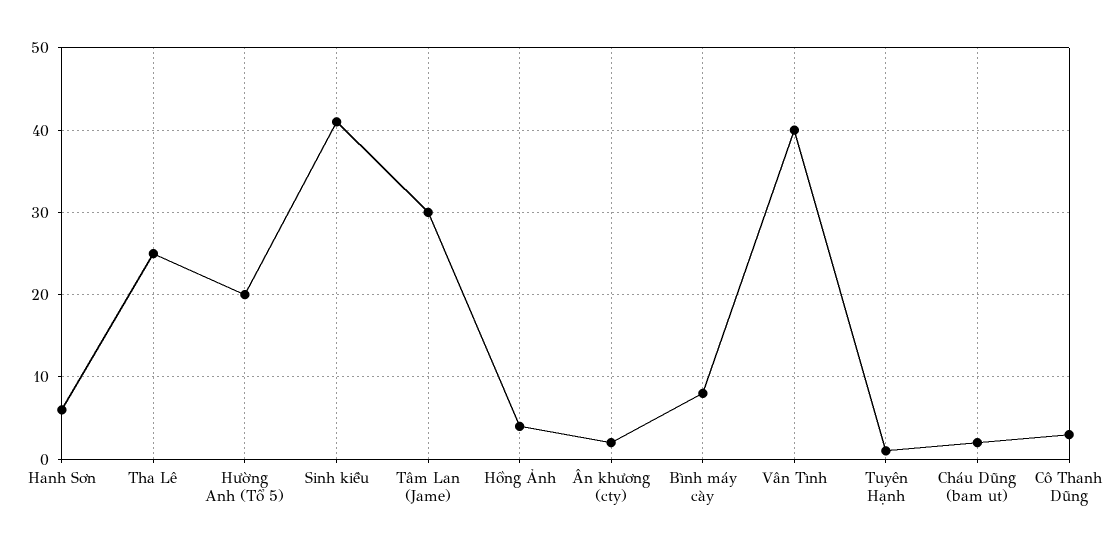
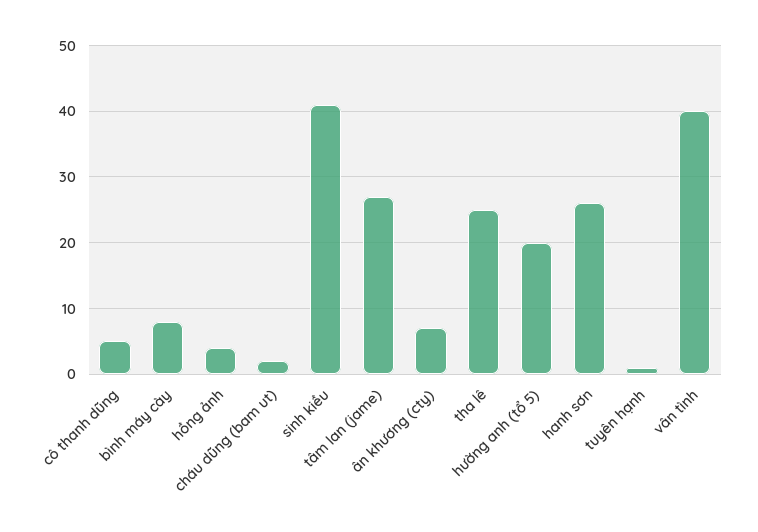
Hanh Sơn: 6 -> 26
Tâm Lan (Jame): 30 -> 27
Ân khương (cty): 2 -> 7
Cô Thanh Dũng: 3 -> 5

